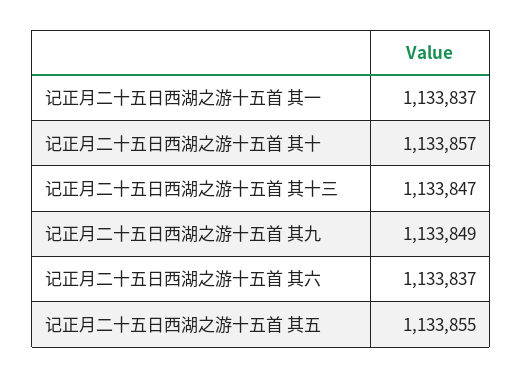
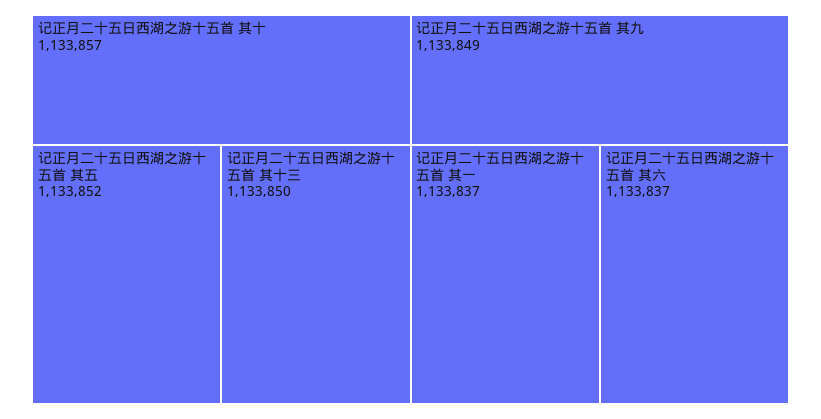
记正月二十五日西湖之游十五首 其十三: 1133847 -> 1133850
记正月二十五日西湖之游十五首 其五: 1133855 -> 1133852

